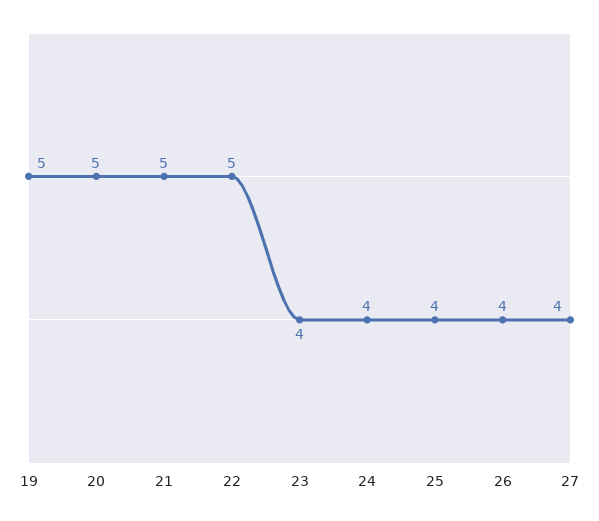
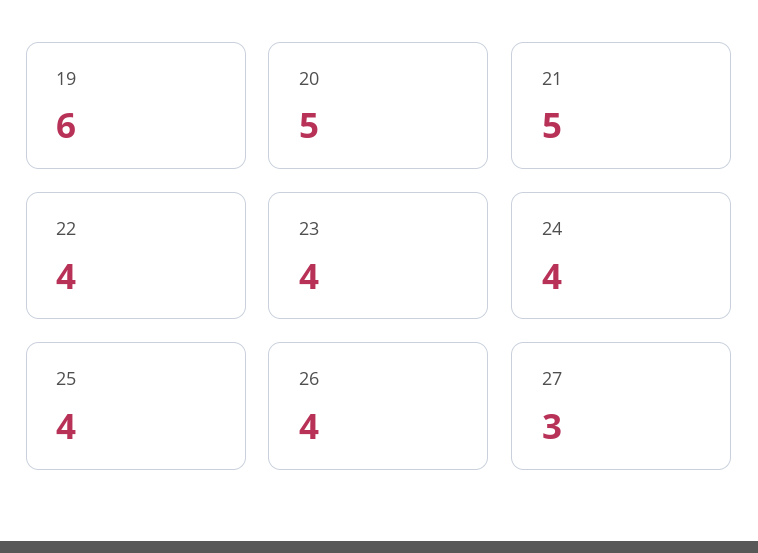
19: 5 -> 6
22: 5 -> 4
27: 4 -> 3

